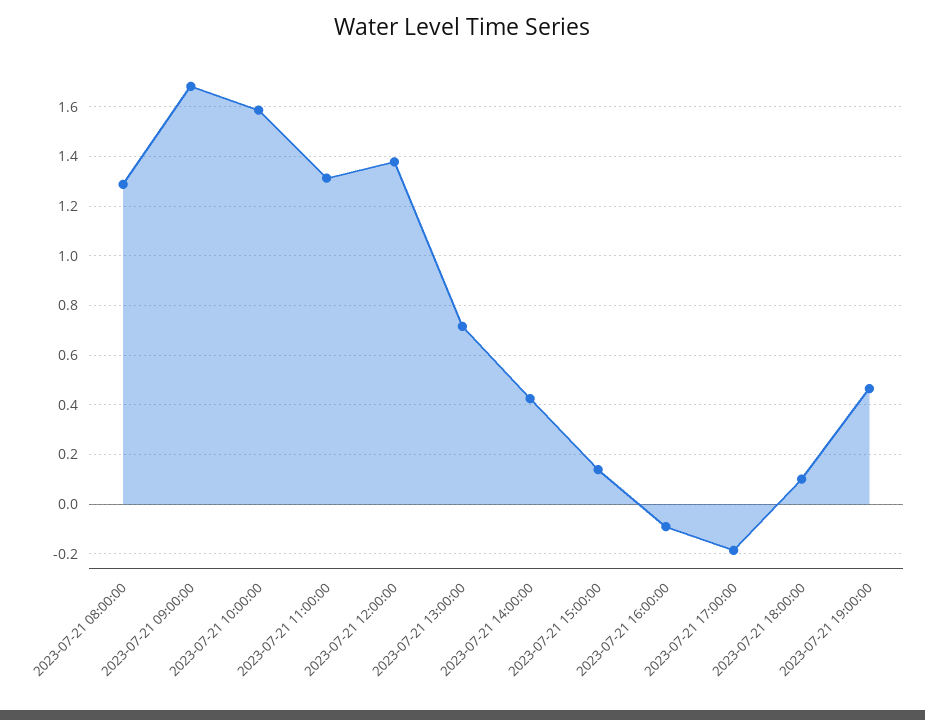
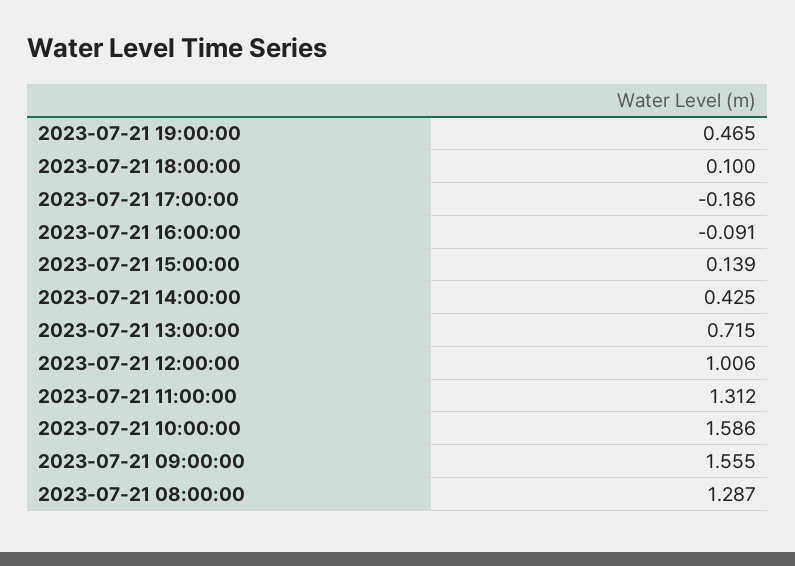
2023-07-21 09:00:00: 1.675 -> 1.555
2023-07-21 12:00:00: 1.375 -> 1.006

